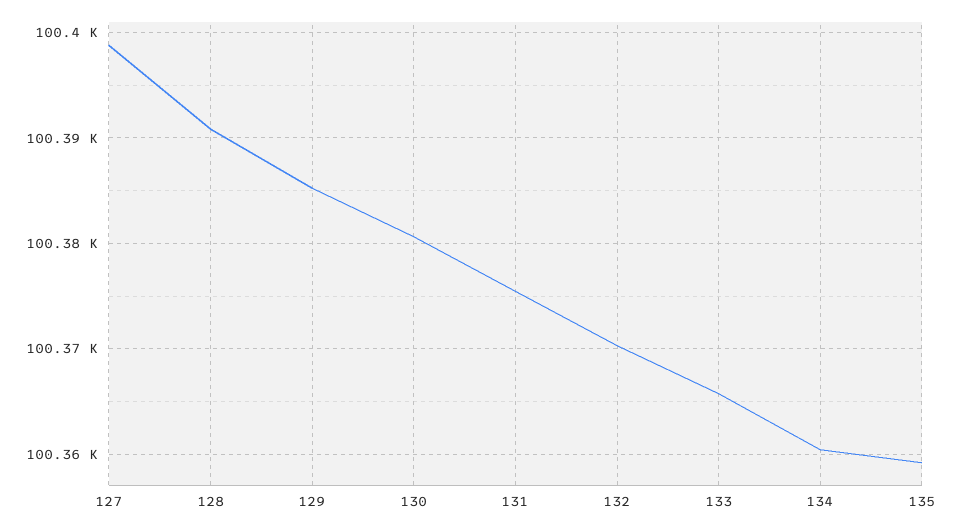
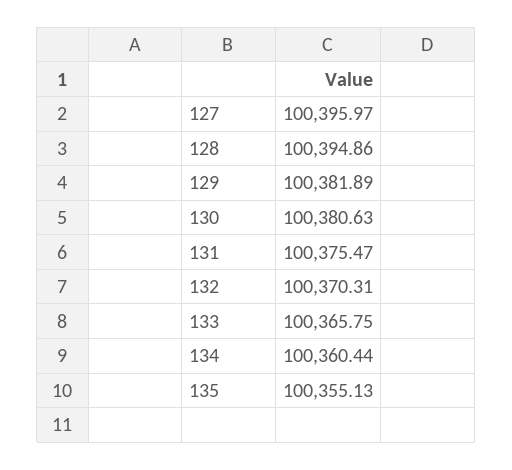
127: 100399 -> 100395.97
128: 100391 -> 100394.86
129: 100385 -> 100381.89
135: 100359 -> 100355.13

